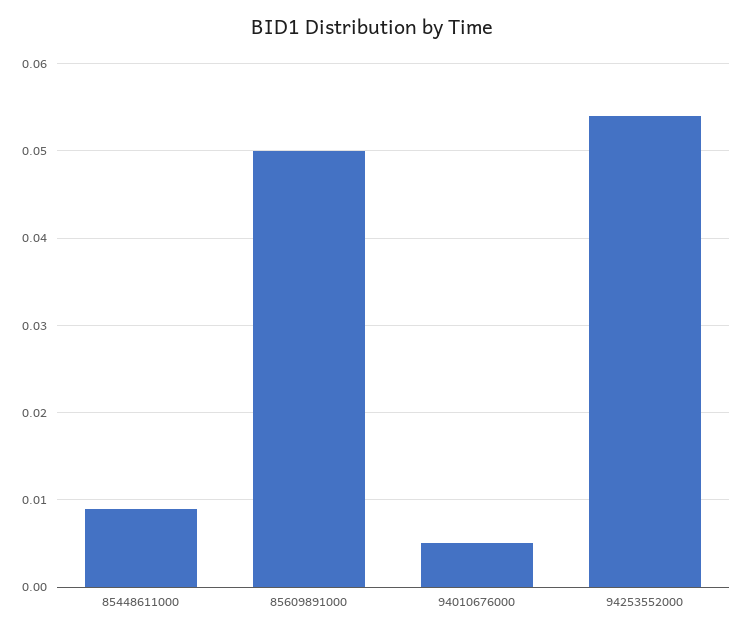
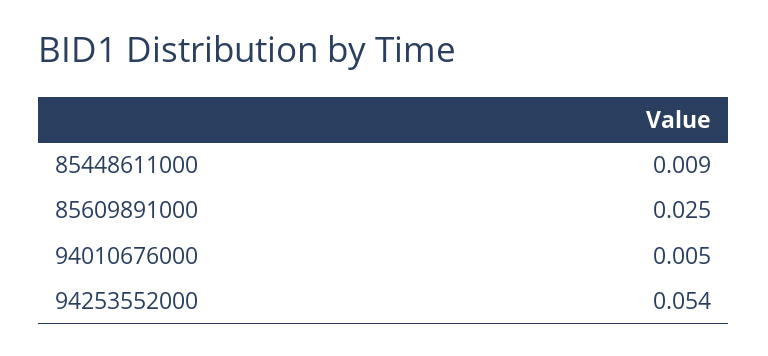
85609891000: 0.05 -> 0.025

